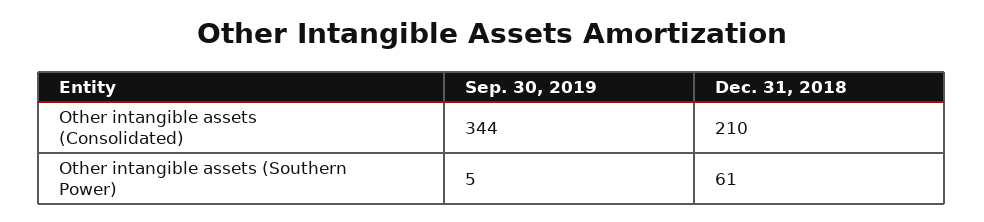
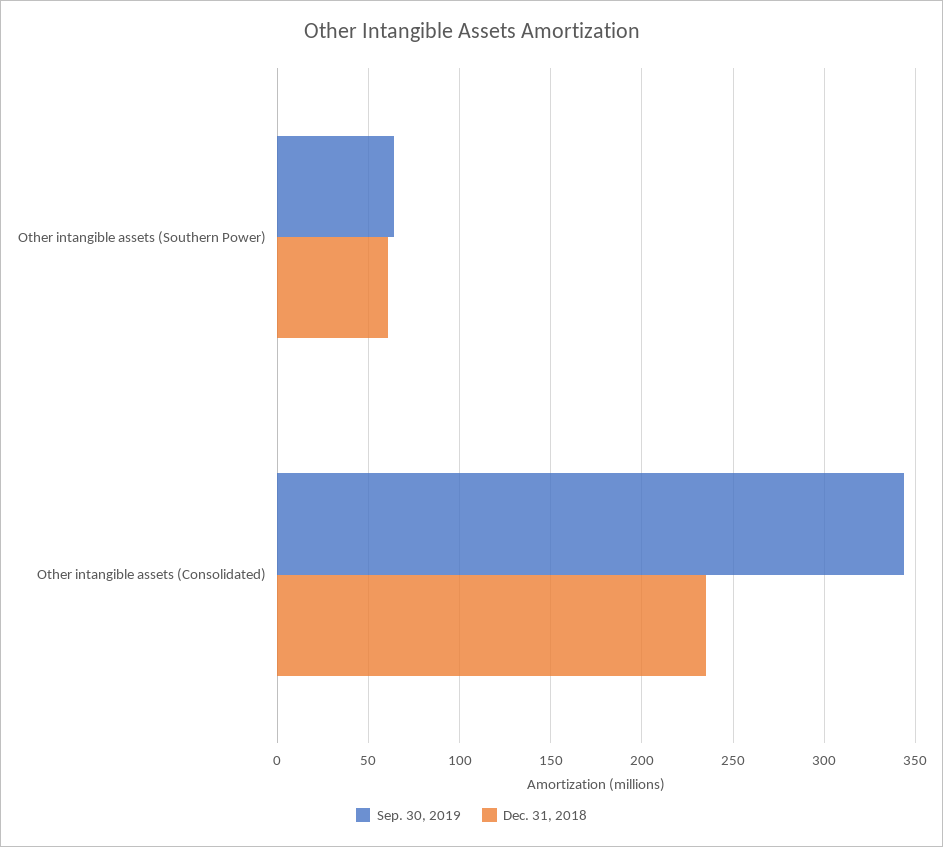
Dec. 31, 2018, Other intangible assets (Consolidated): 210 -> 235
Sep. 30, 2019, Other intangible assets (Southern Power): 5 -> 65

